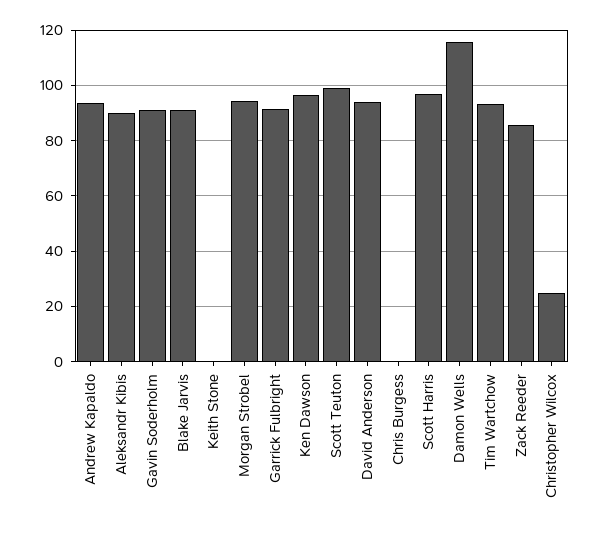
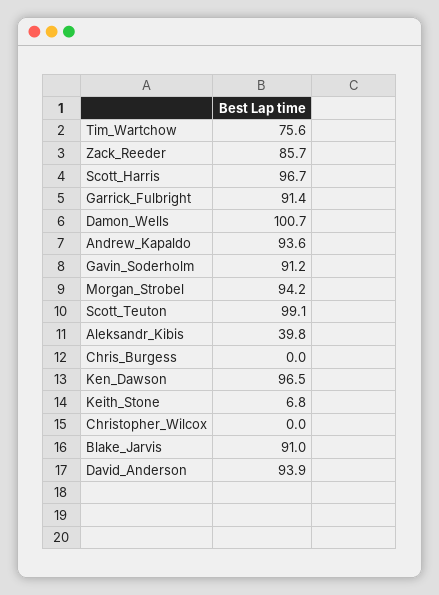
Aleksandr Kibis: 90 -> 39.8
Keith Stone: 0 -> 6.8
Damon Wells: 115 -> 100.7
Tim Wartchow: 92.5 -> 75.6
Christopher Wilcox: 25 -> 0

